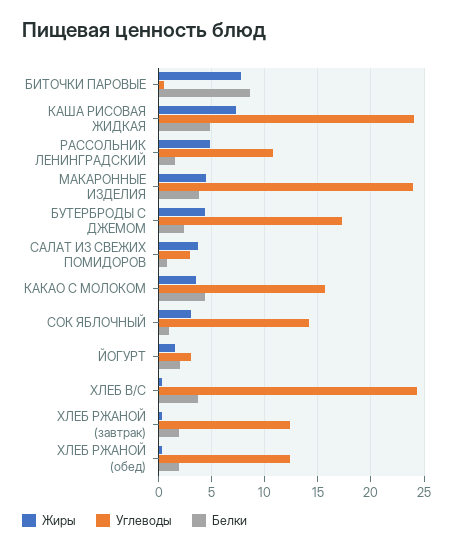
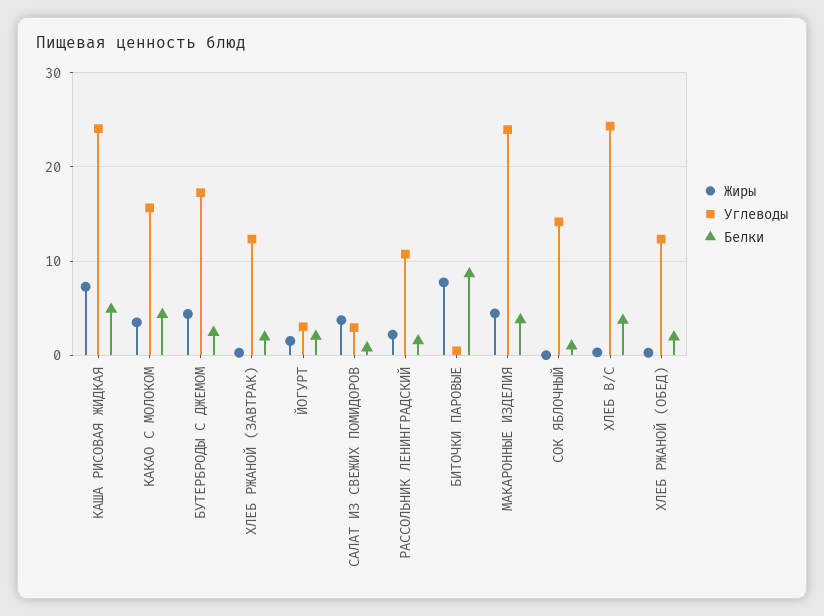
Жиры, РАССОЛЬНИК ЛЕНИНГРАДСКИЙ: 5 -> 2
Жиры, СОК ЯБЛОЧНЫЙ: 3 -> 0

